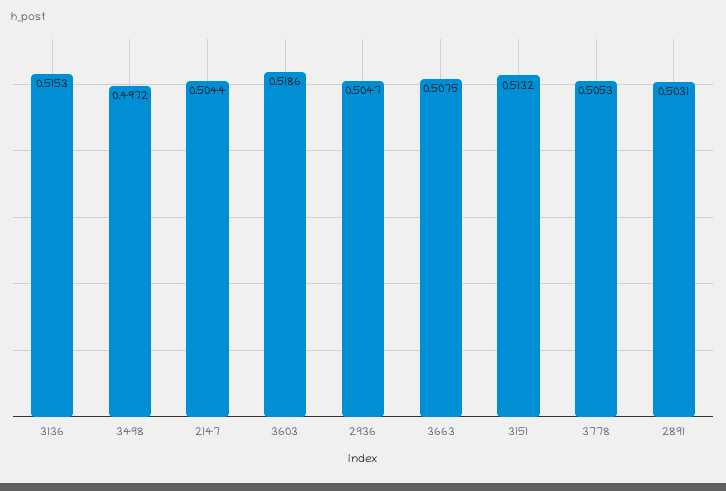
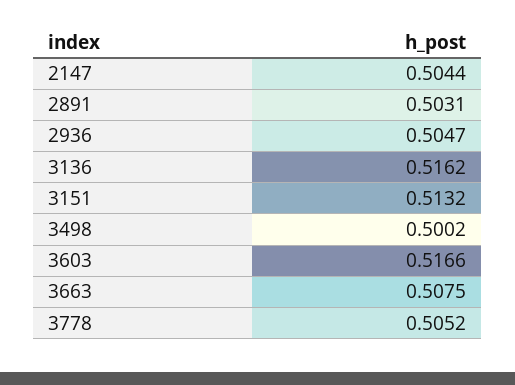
3136: 0.5153 -> 0.5162
3498: 0.4972 -> 0.5002
3603: 0.5186 -> 0.5166
3778: 0.5053 -> 0.5052

